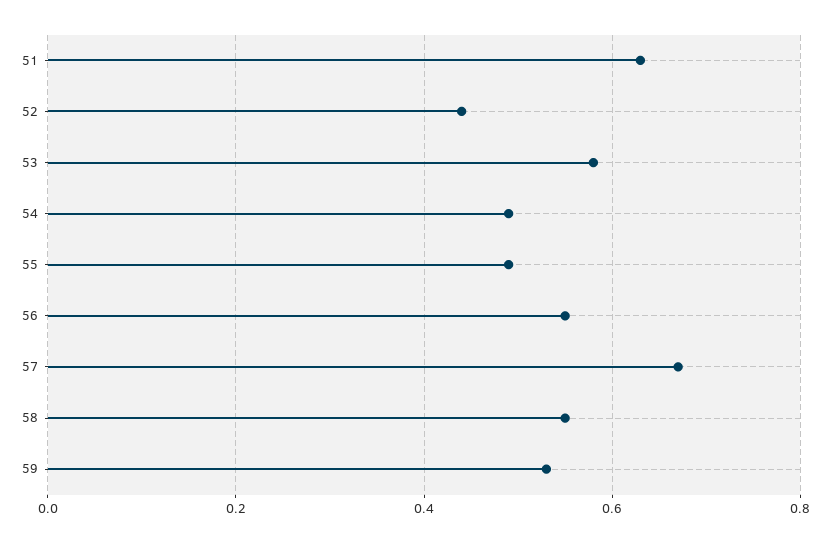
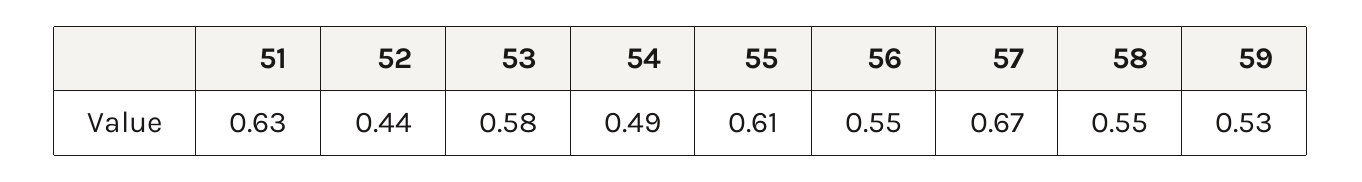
55: 0.5 -> 0.61

